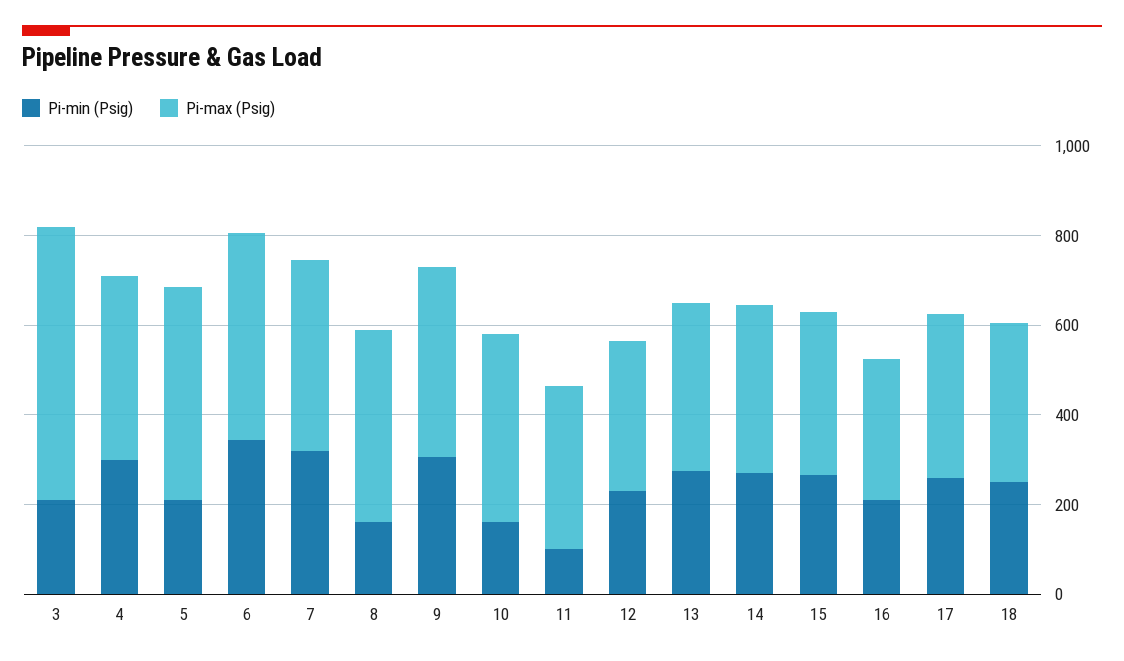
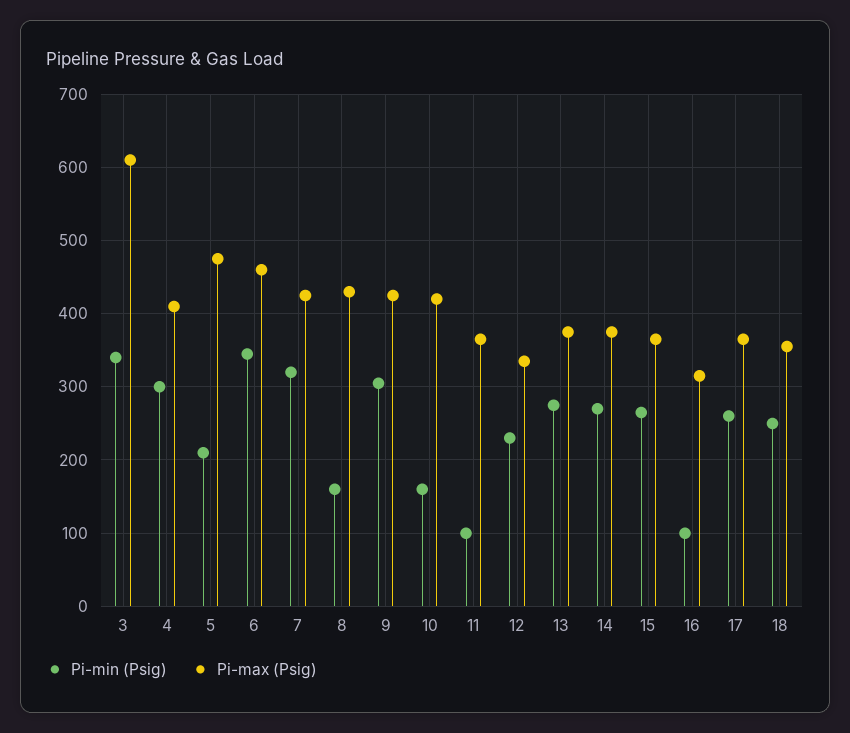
Pi-min (Psig), 3: 200 -> 340
Pi-min (Psig), 16: 200 -> 100

